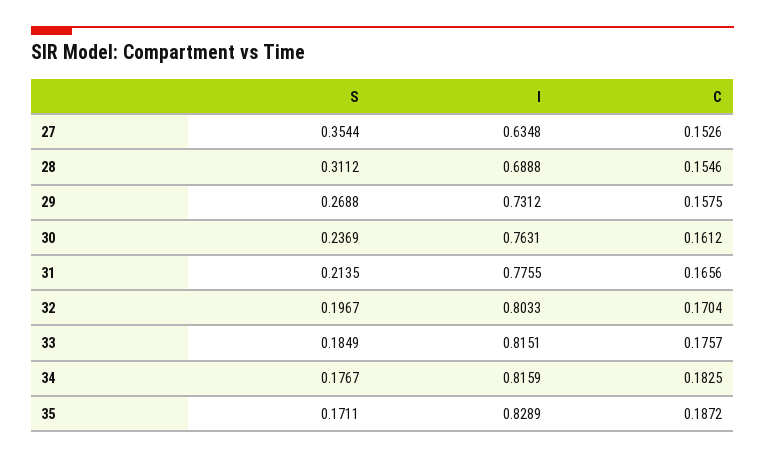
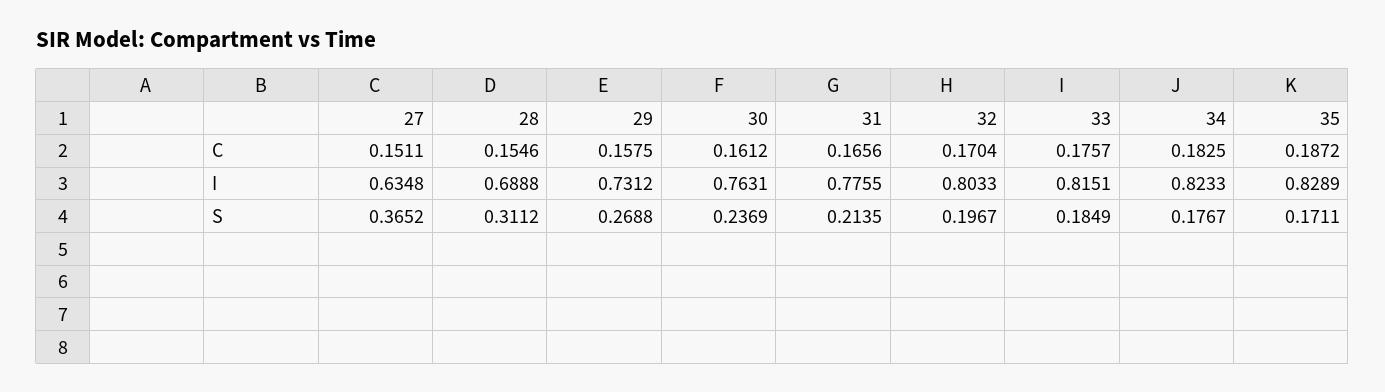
S, 27: 0.3544 -> 0.3652
C, 27: 0.1526 -> 0.1511
I, 34: 0.8159 -> 0.8233

